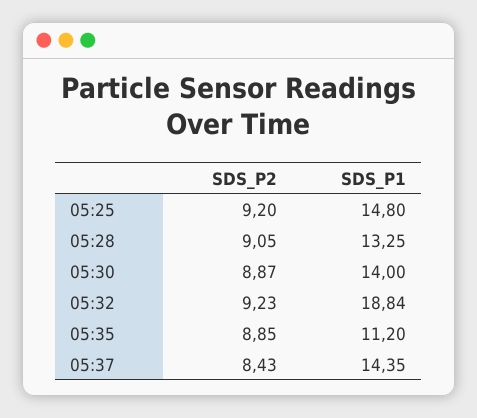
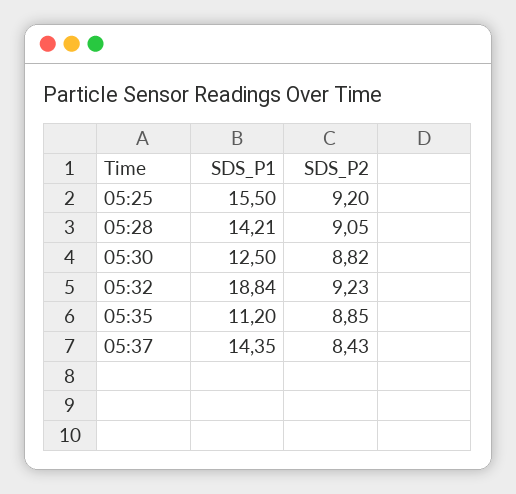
SDS_P1, 05:25: 14.8 -> 15.5
SDS_P1, 05:28: 13.25 -> 14.21
SDS_P2, 05:30: 8.87 -> 8.82
SDS_P1, 05:30: 14 -> 12.5

